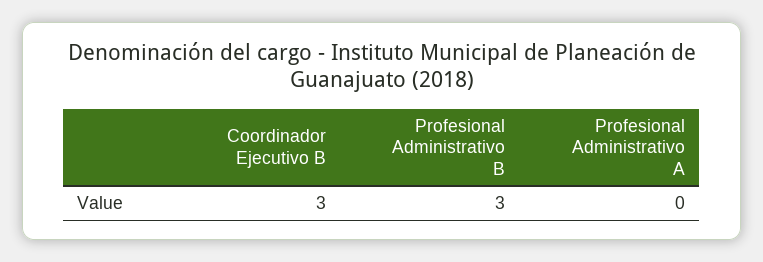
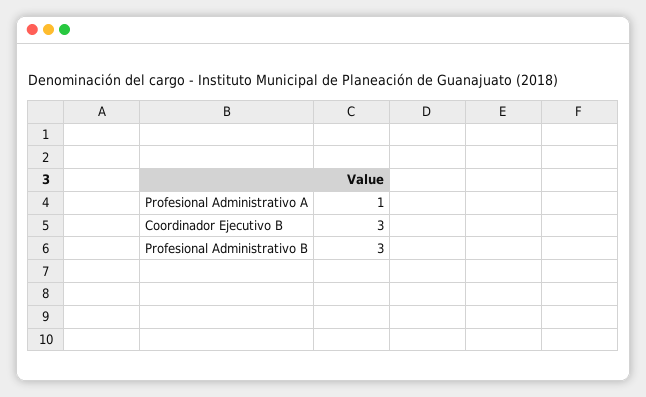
Profesional Administrativo A: 0 -> 1

